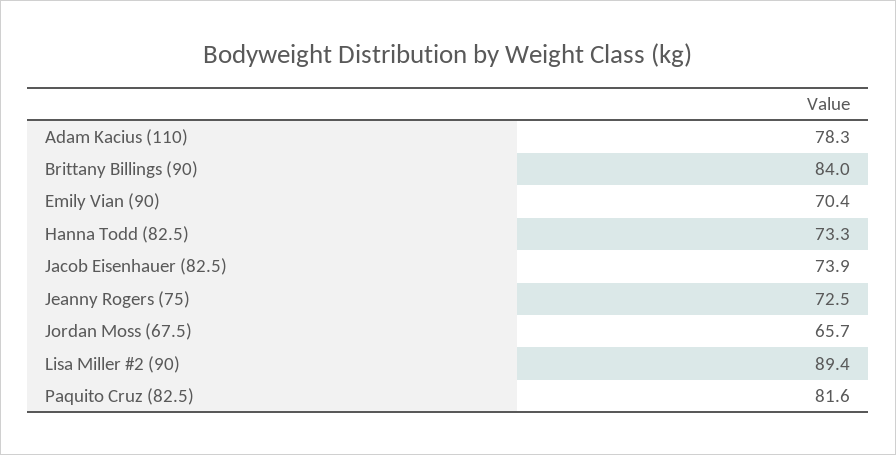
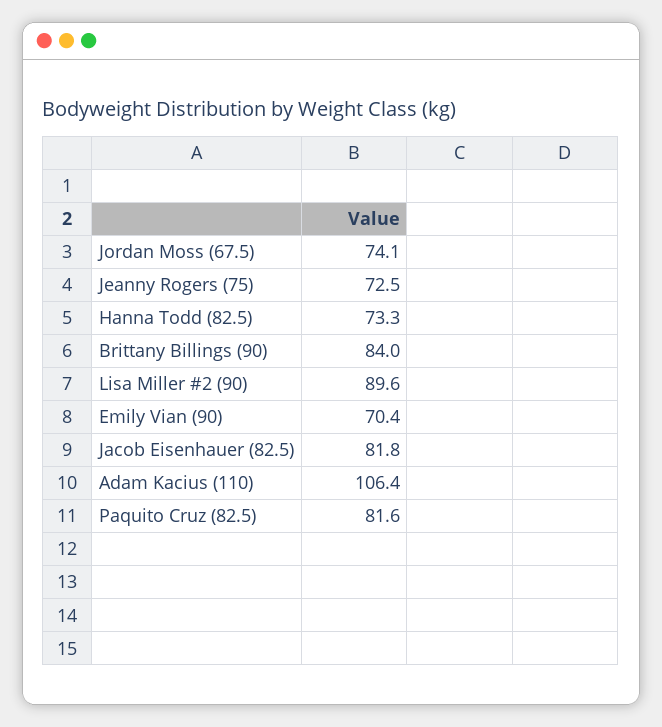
Adam Kacius (110): 78.3 -> 106.4
Jacob Eisenhauer (82.5): 73.9 -> 81.8
Jordan Moss (67.5): 65.7 -> 74.1
Lisa Miller #2 (90): 89.4 -> 89.6

